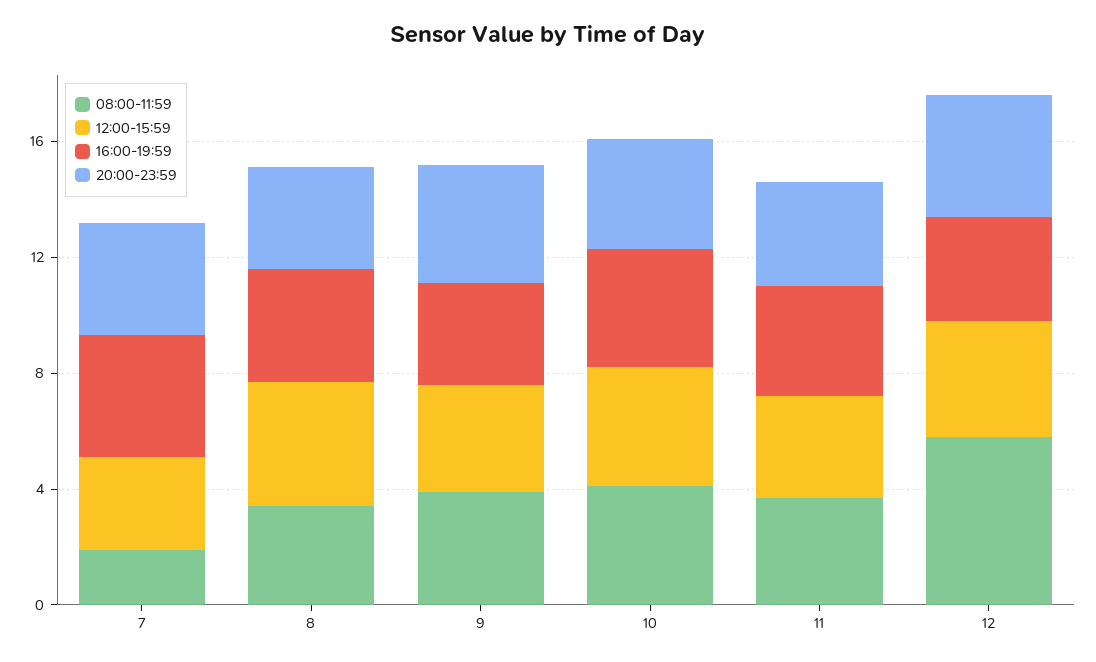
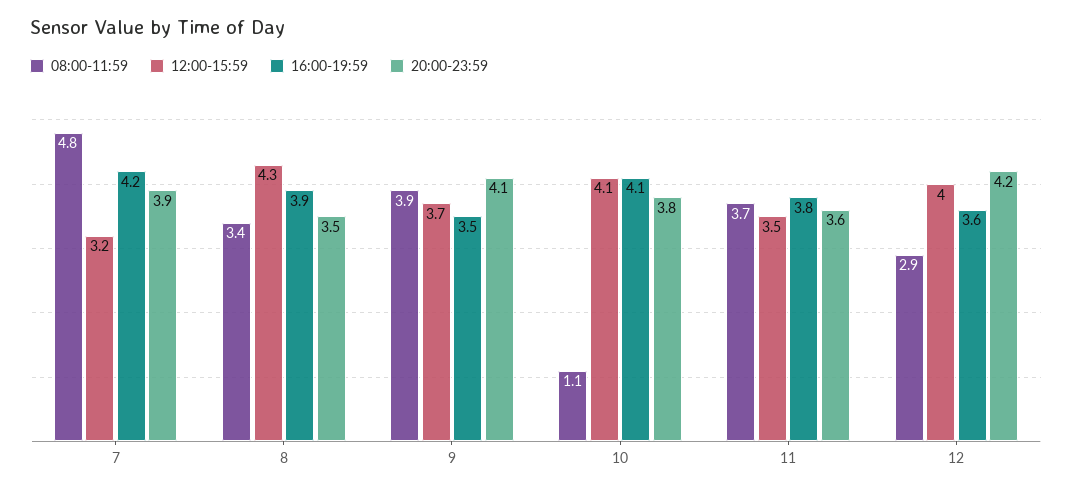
08:00-11:59, 7: 2 -> 4.8
08:00-11:59, 10: 4 -> 1.1
08:00-11:59, 12: 6 -> 2.9

